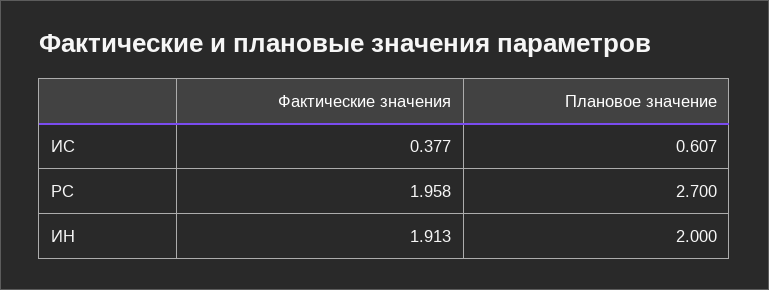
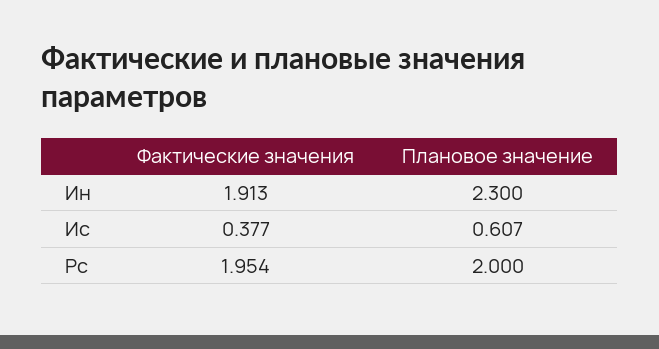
Фактические значения, РС: 1.958 -> 1.954
Плановое значение, РС: 2.7 -> 2
Плановое значение, ИН: 2 -> 2.3

